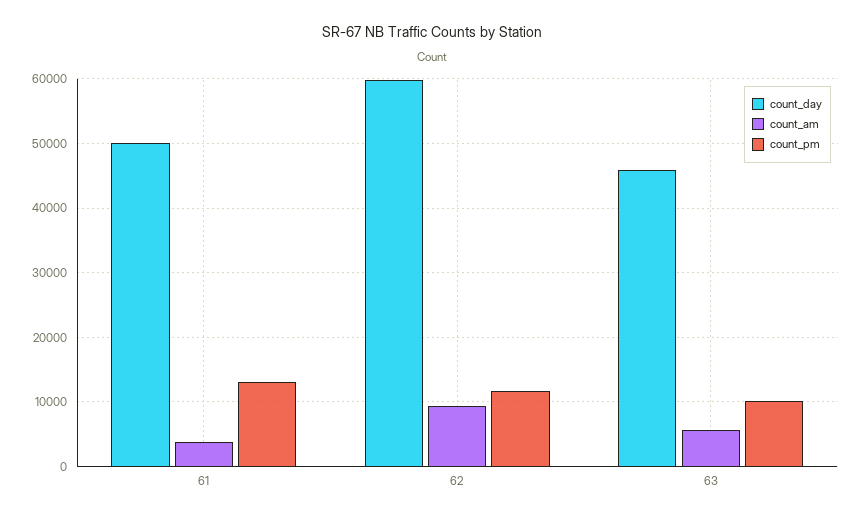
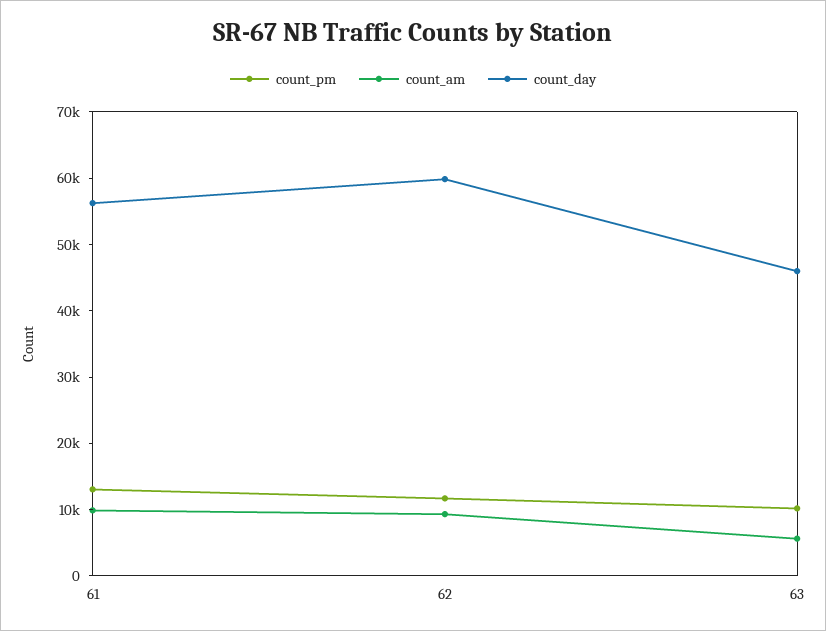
count_day, 61: 50000 -> 56000
count_am, 61: 4000 -> 10000

